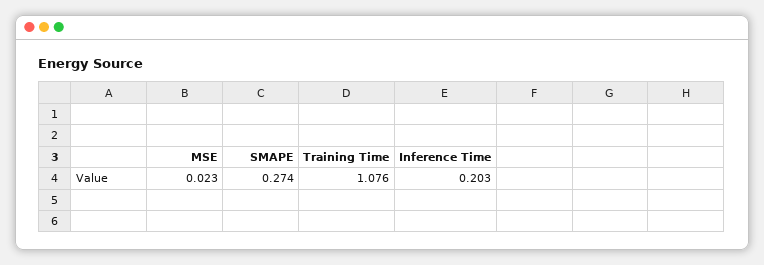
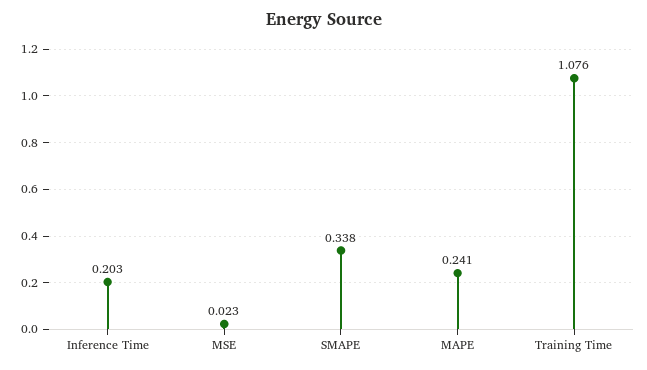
SMAPE: 0.274 -> 0.338
MAPE: none -> 0.241

